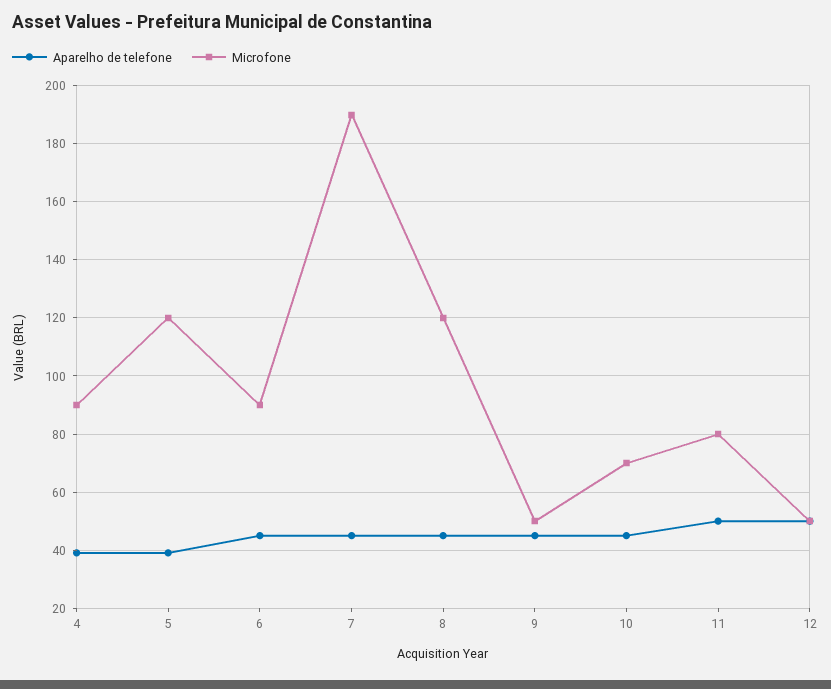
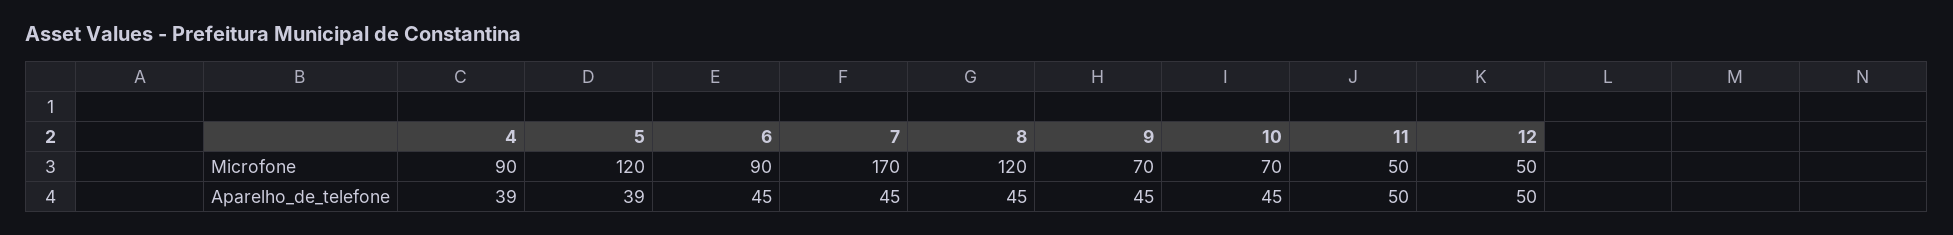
Microfone, 7: 190 -> 170
Microfone, 9: 50 -> 70
Microfone, 11: 80 -> 50

